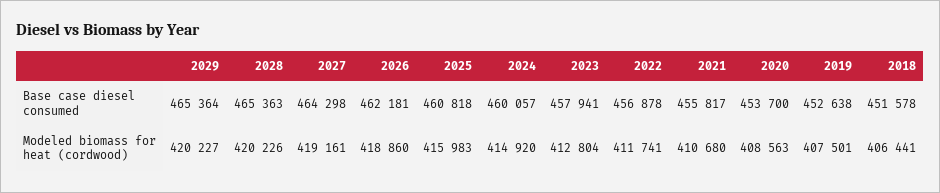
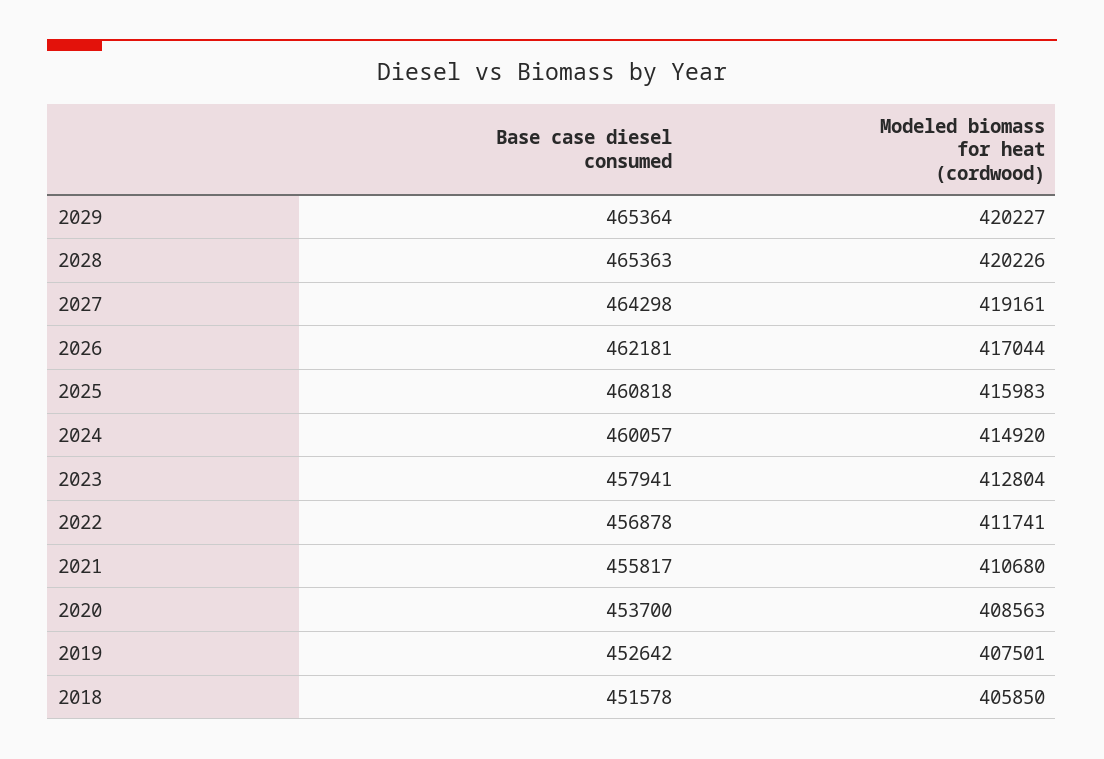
2019, Base case diesel consumed: 452638 -> 452642
2026, Modeled biomass for heat (cordwood): 418860 -> 417044
2018, Modeled biomass for heat (cordwood): 406441 -> 405850

